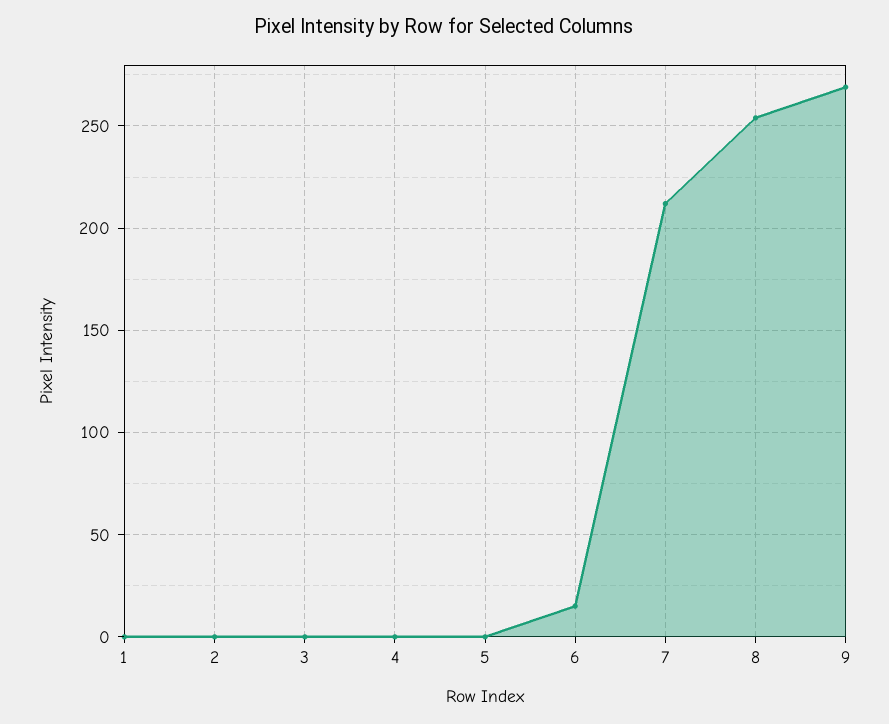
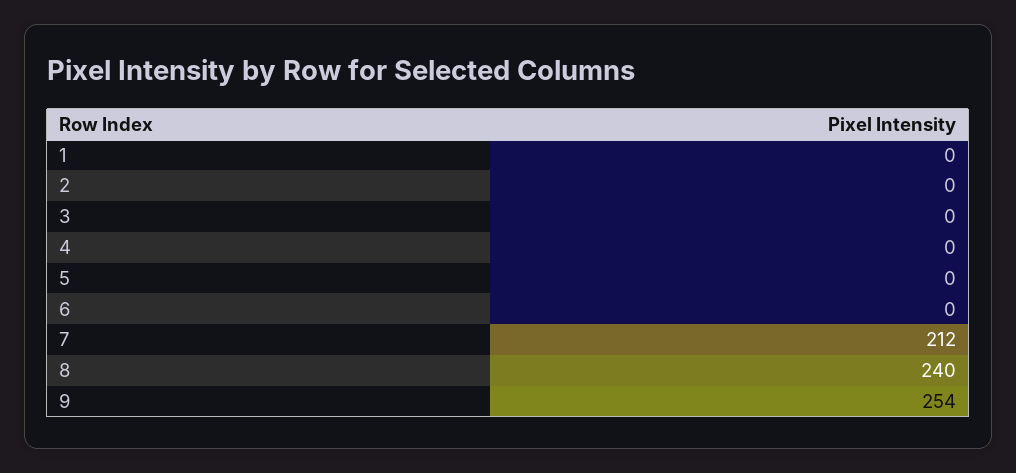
6: 15 -> 0
8: 255 -> 240
9: 270 -> 254

